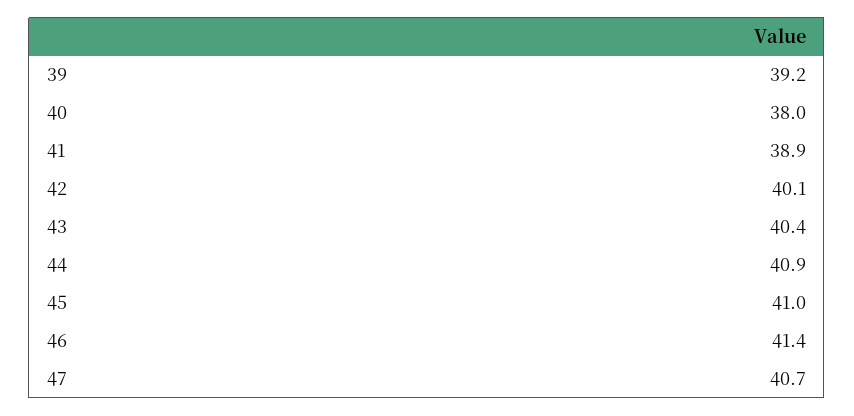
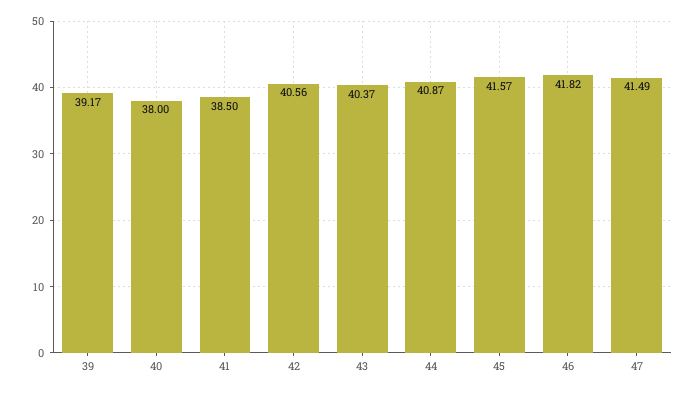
41: 38.9 -> 38.5
42: 40.1 -> 40.56
45: 41 -> 41.57
46: 41.4 -> 41.82
47: 40.7 -> 41.49

